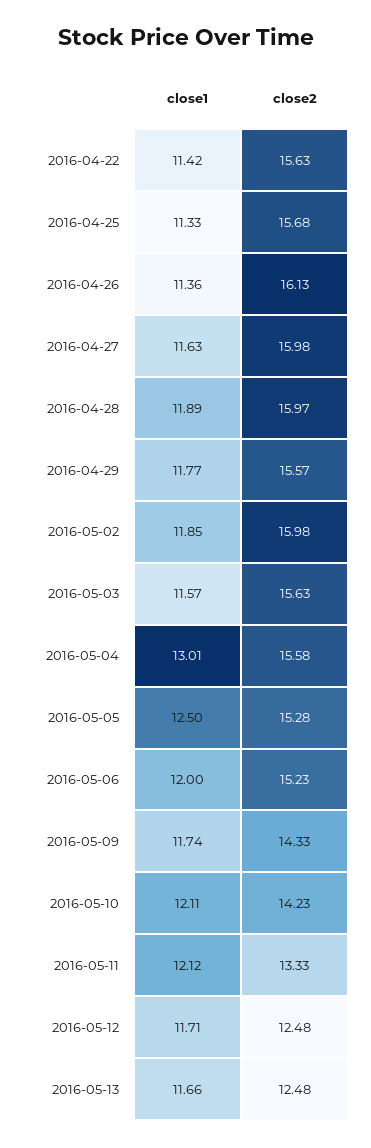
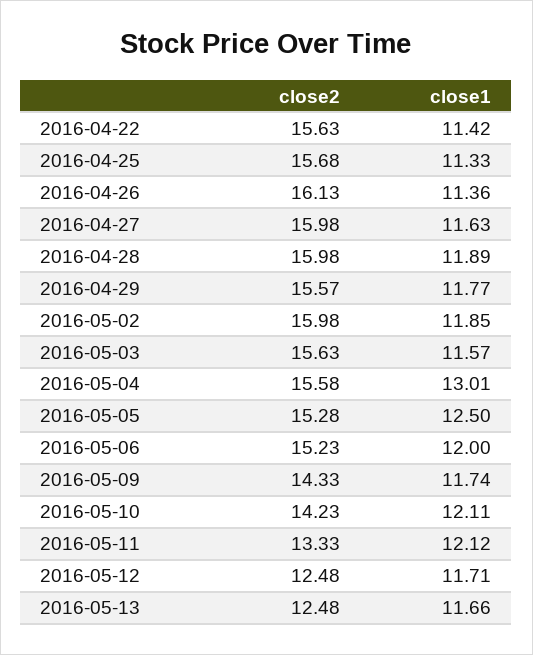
close2, 2016-04-28: 15.97 -> 15.98

